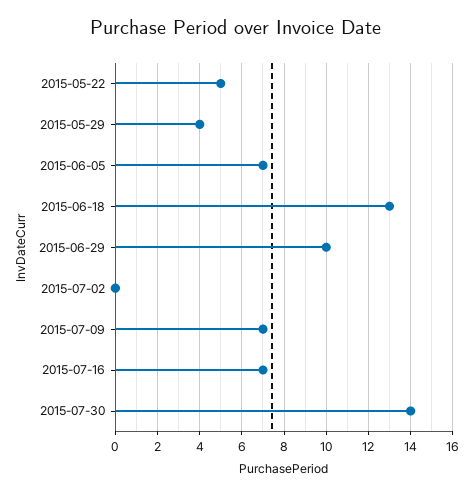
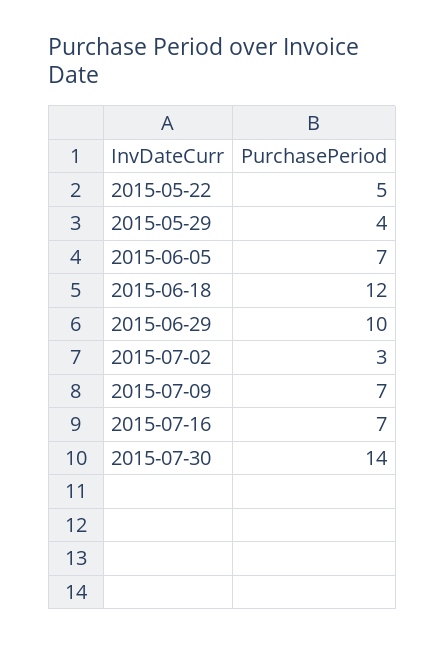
2015-06-18: 13 -> 12
2015-07-02: 0 -> 3

